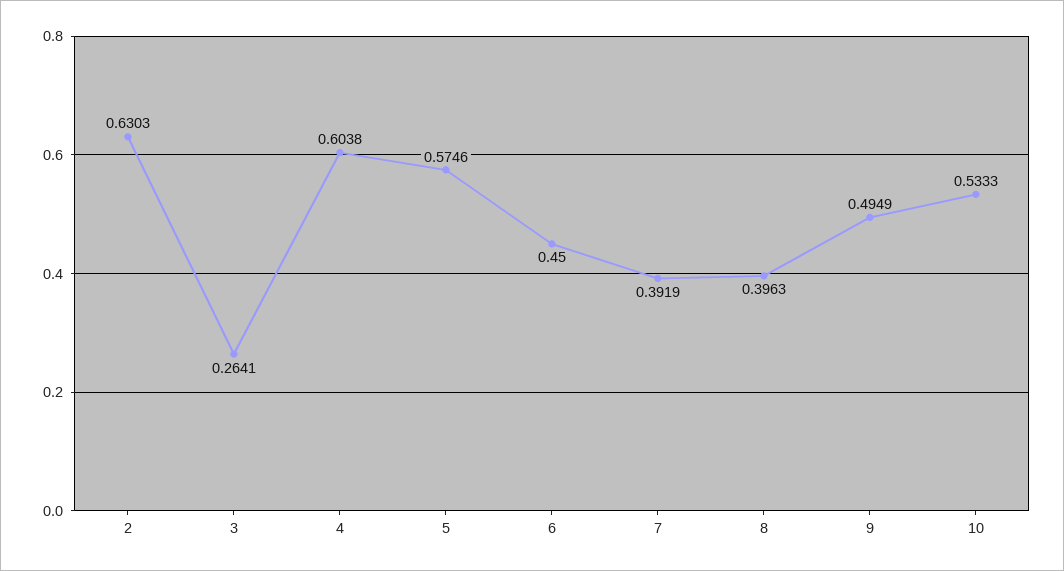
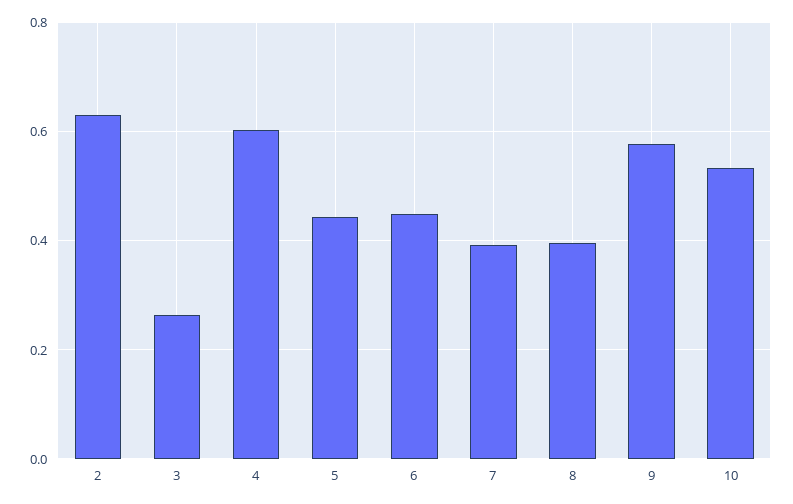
5: 0.5746 -> 0.44
9: 0.4949 -> 0.58

